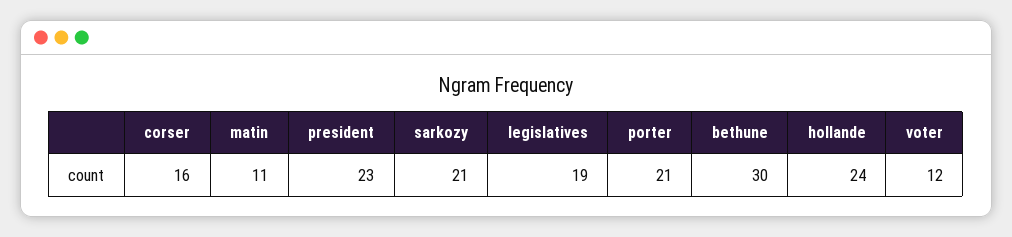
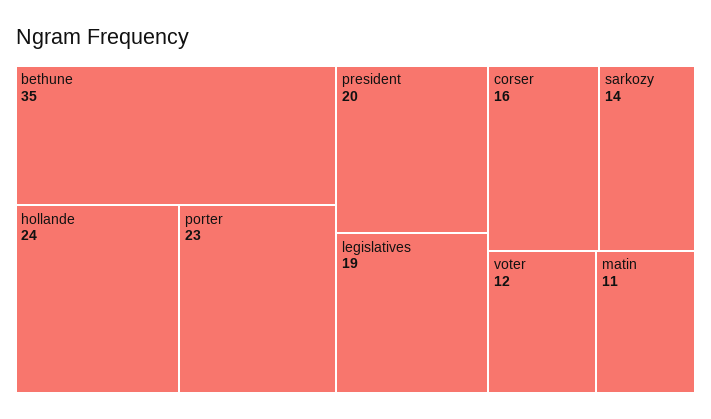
president: 23 -> 20
sarkozy: 21 -> 14
porter: 21 -> 23
bethune: 30 -> 35

